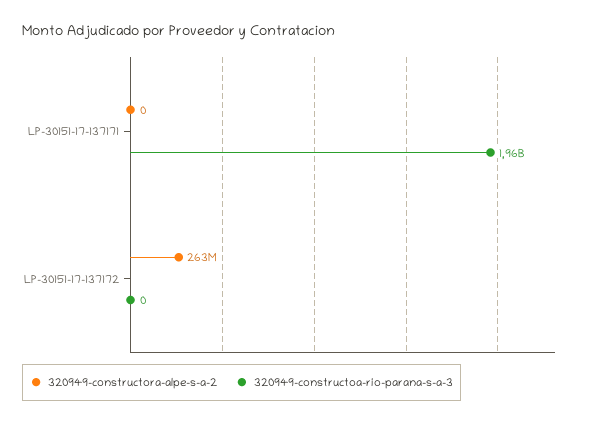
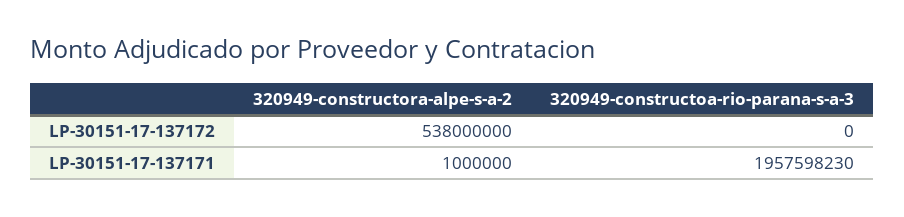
320949-constructora-alpe-s-a-2, LP-30151-17-137171: 0 -> 1000000
320949-constructora-alpe-s-a-2, LP-30151-17-137172: 263000000 -> 538000000

